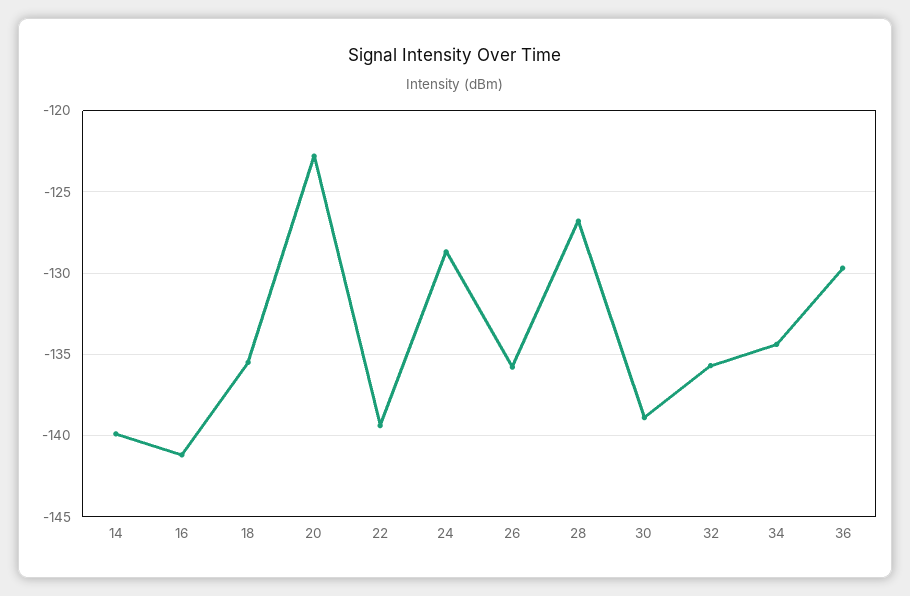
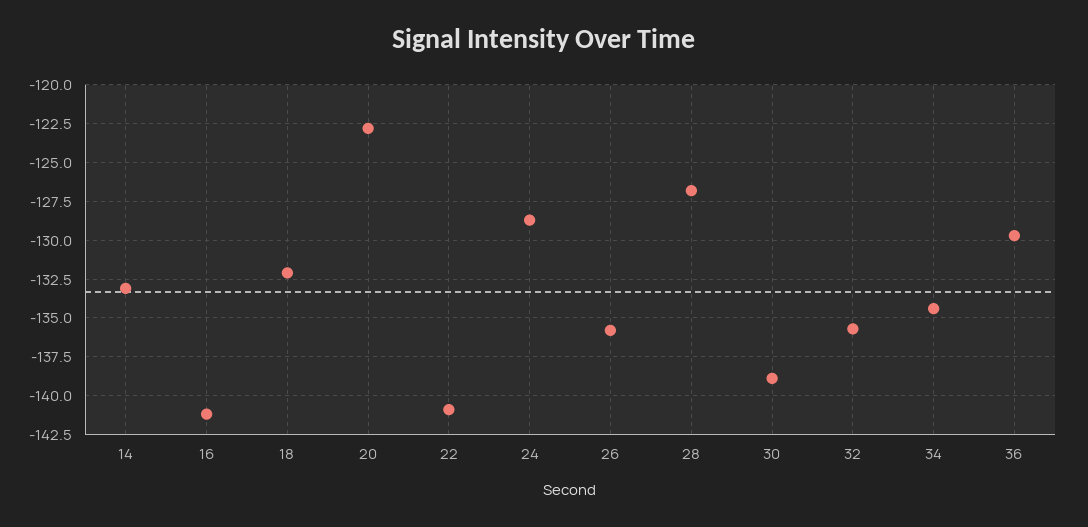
14: -140 -> -133
18: -135.5 -> -132
22: -139.5 -> -141

